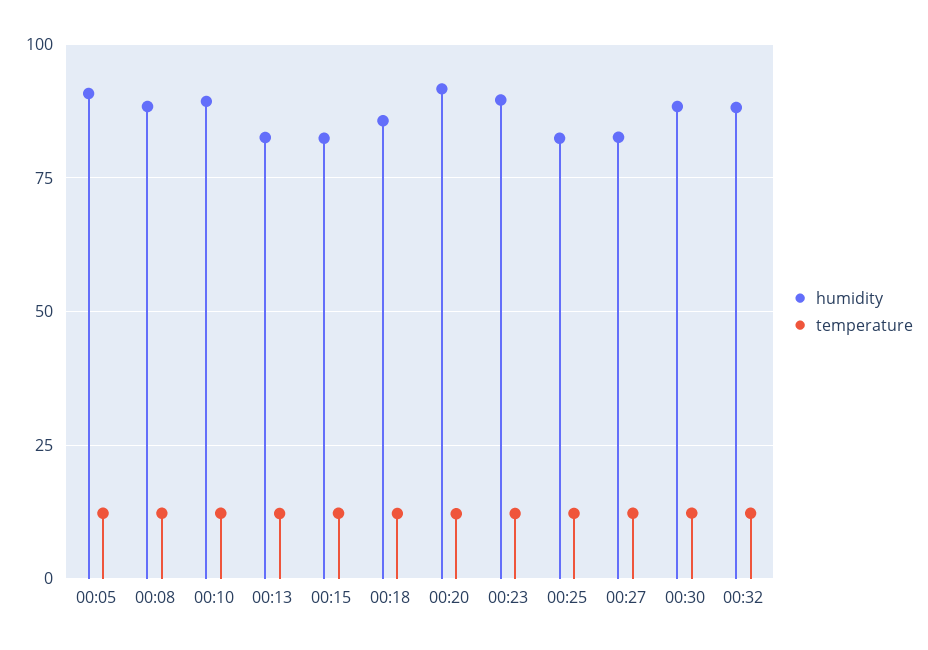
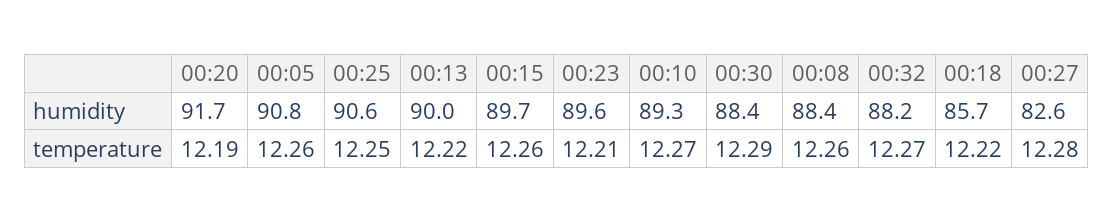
humidity, 00:13: 82.5 -> 90
humidity, 00:15: 82.5 -> 89.7
humidity, 00:25: 82.5 -> 90.6

